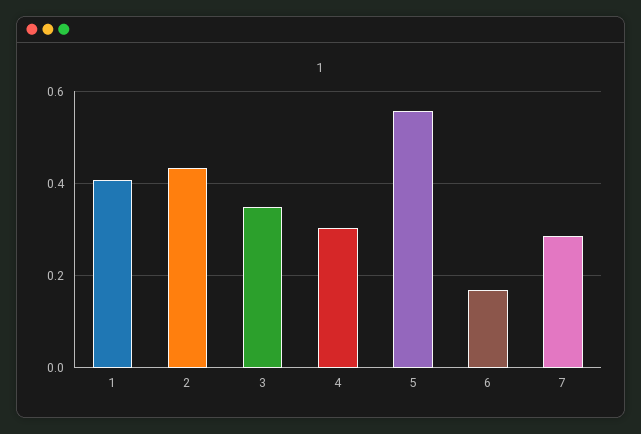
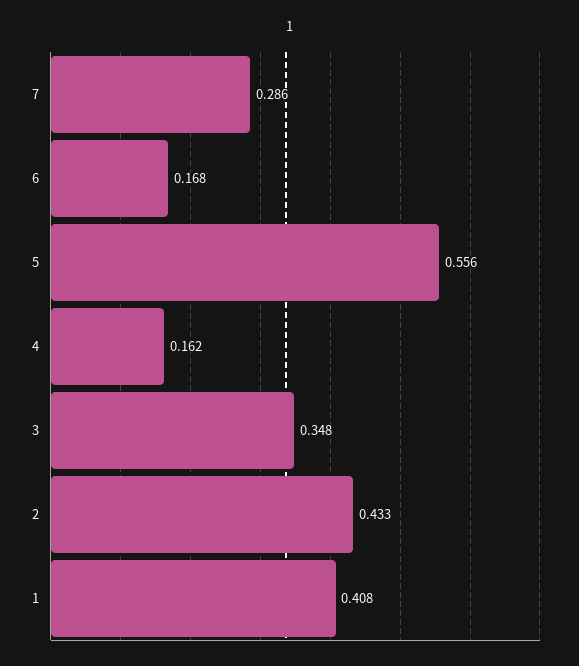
4: 0.3 -> 0.162

